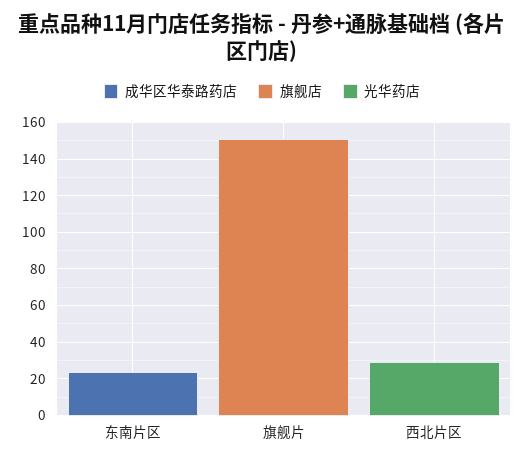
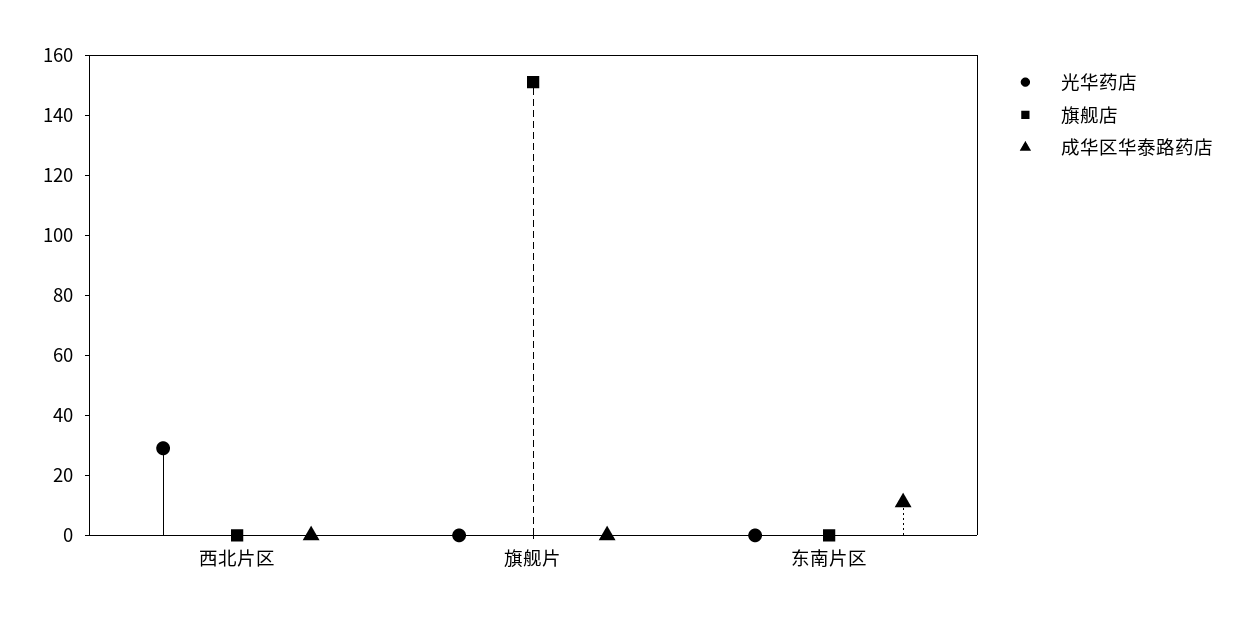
成华区华泰路药店, 东南片区: 25 -> 10

